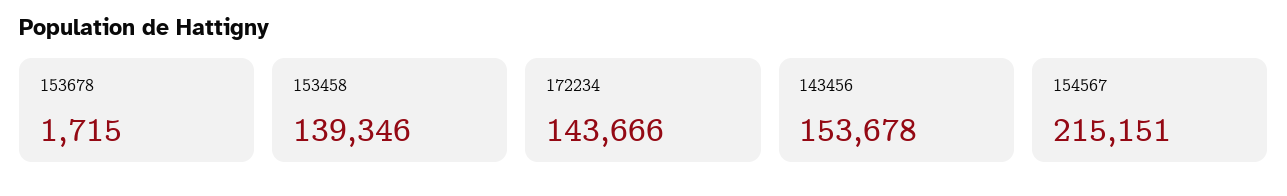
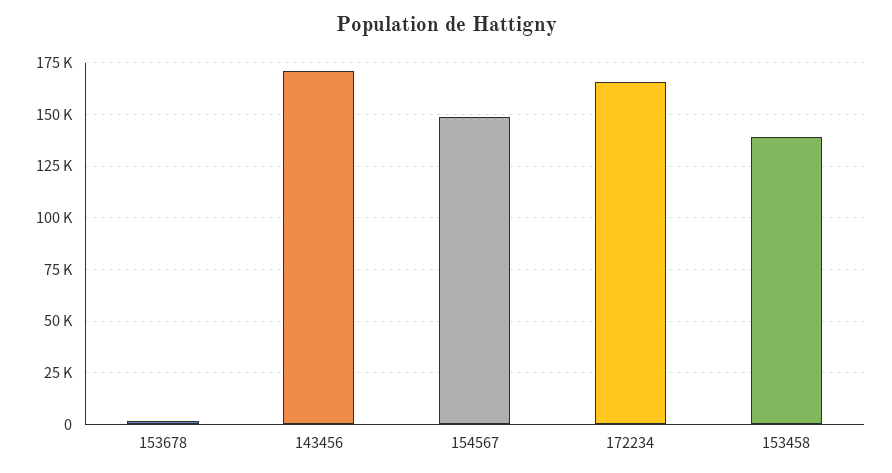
172234: 143666 -> 165000
143456: 153678 -> 170000
154567: 215151 -> 150000

